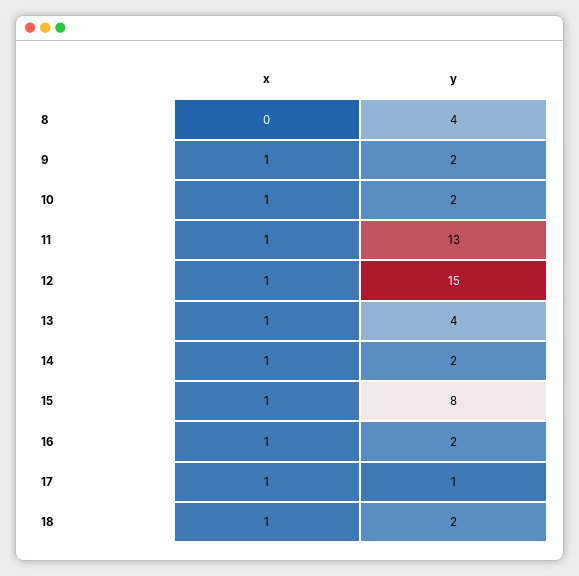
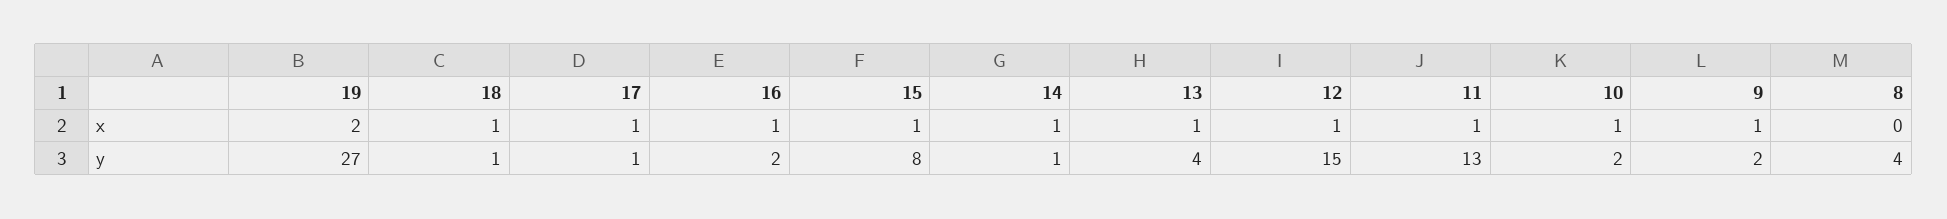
y, 14: 2 -> 1
y, 18: 2 -> 1
x, 19: none -> 2
y, 19: none -> 27

